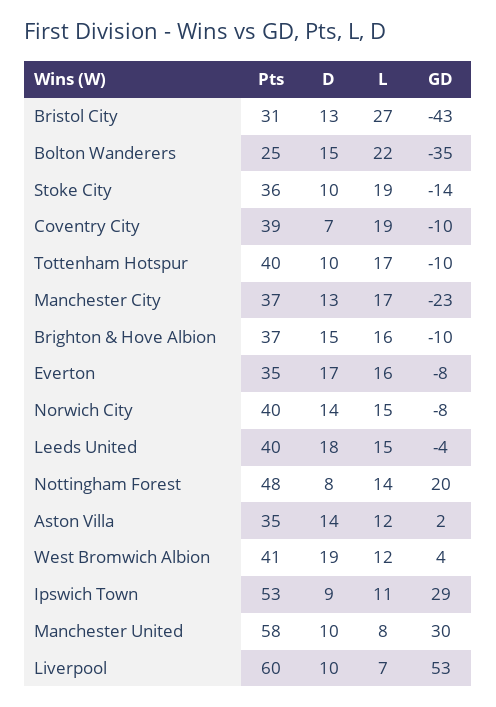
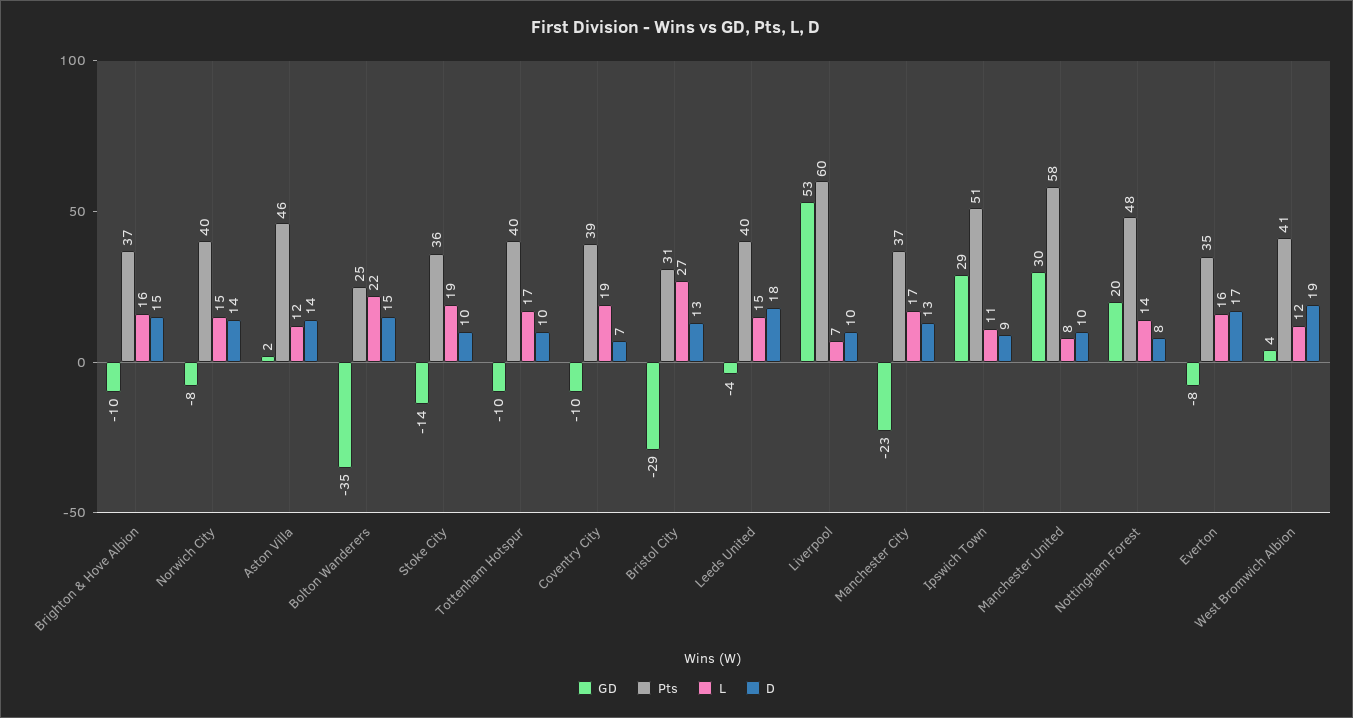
GD, Bristol City: -43 -> -29
Pts, Aston Villa: 35 -> 46
Pts, Ipswich Town: 53 -> 51

